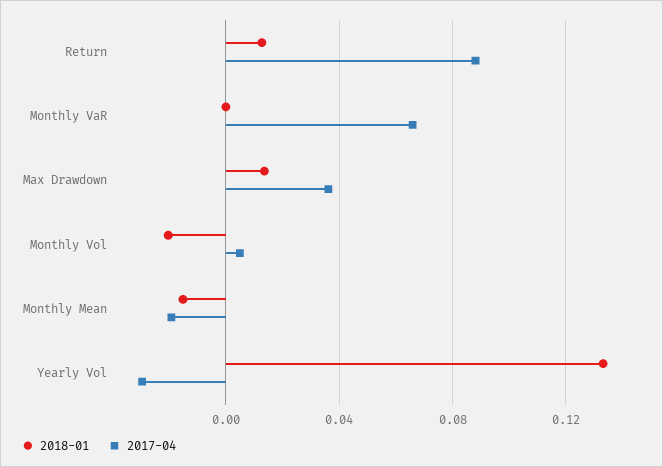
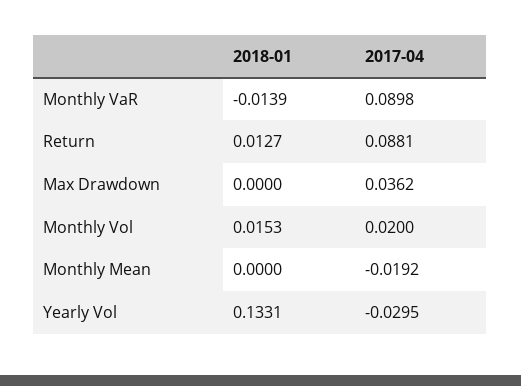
2018-01, Monthly VaR: 0 -> -0.0139
2017-04, Monthly VaR: 0.065 -> 0.0898
2018-01, Max Drawdown: 0.015 -> 0
2018-01, Monthly Vol: -0.02 -> 0.0153
2017-04, Monthly Vol: 0.005 -> 0.02
2018-01, Monthly Mean: -0.015 -> 0

